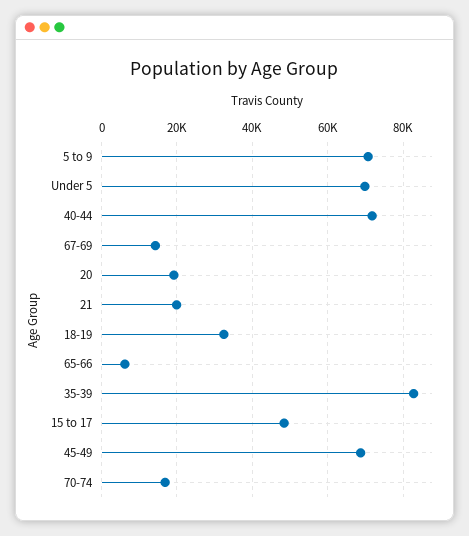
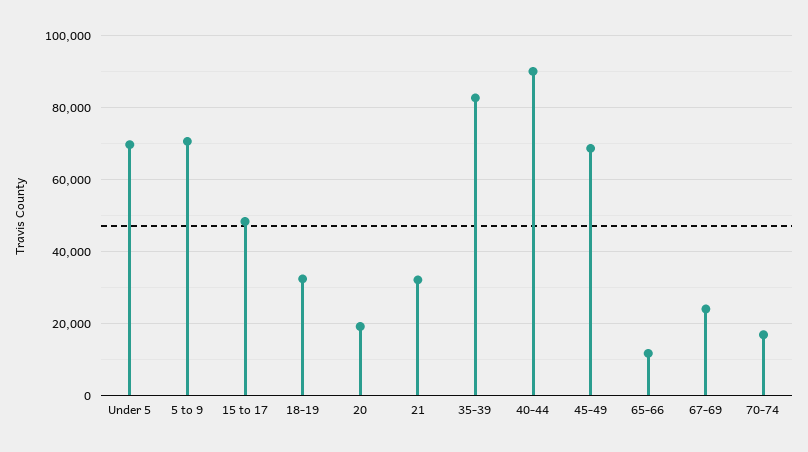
40-44: 72000 -> 90000
67-69: 14000 -> 24000
21: 20000 -> 32000
65-66: 6000 -> 12000

